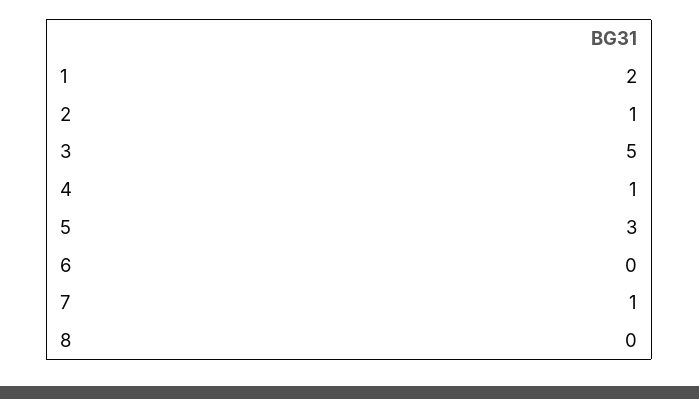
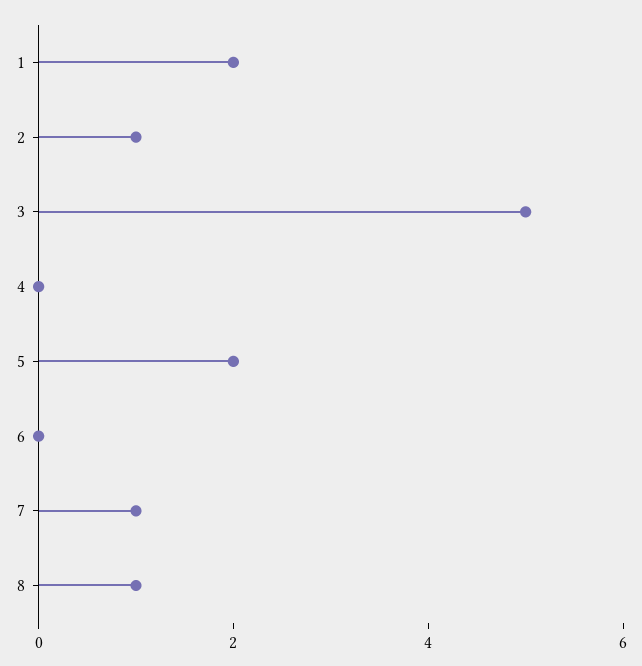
4: 1 -> 0
5: 3 -> 2
8: 0 -> 1

